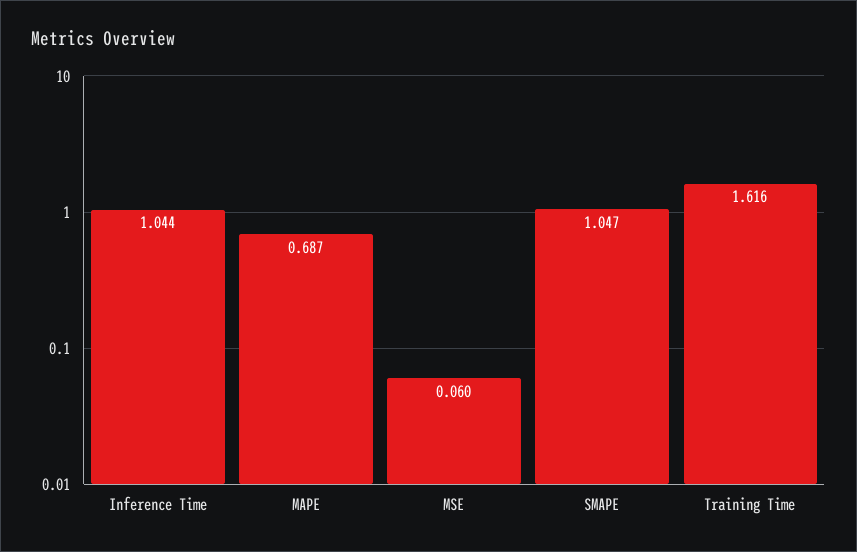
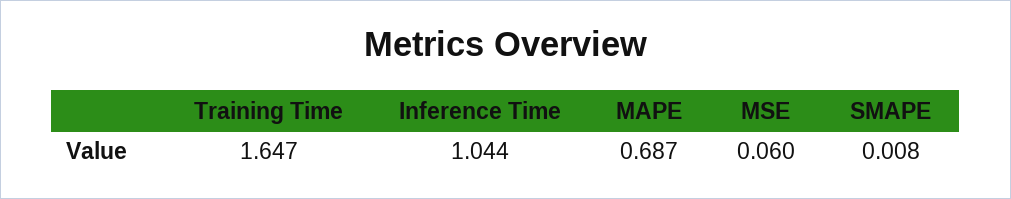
SMAPE: 1.047 -> 0.008
Training Time: 1.616 -> 1.647

